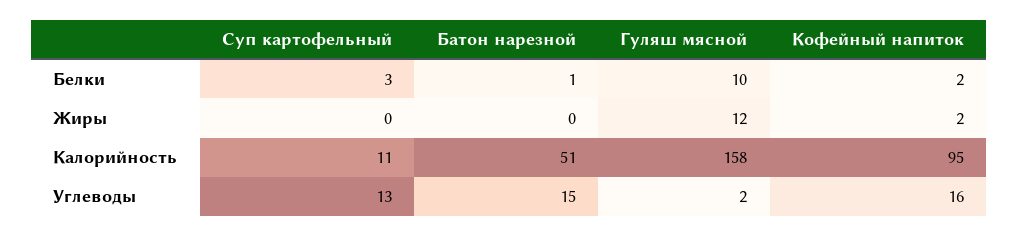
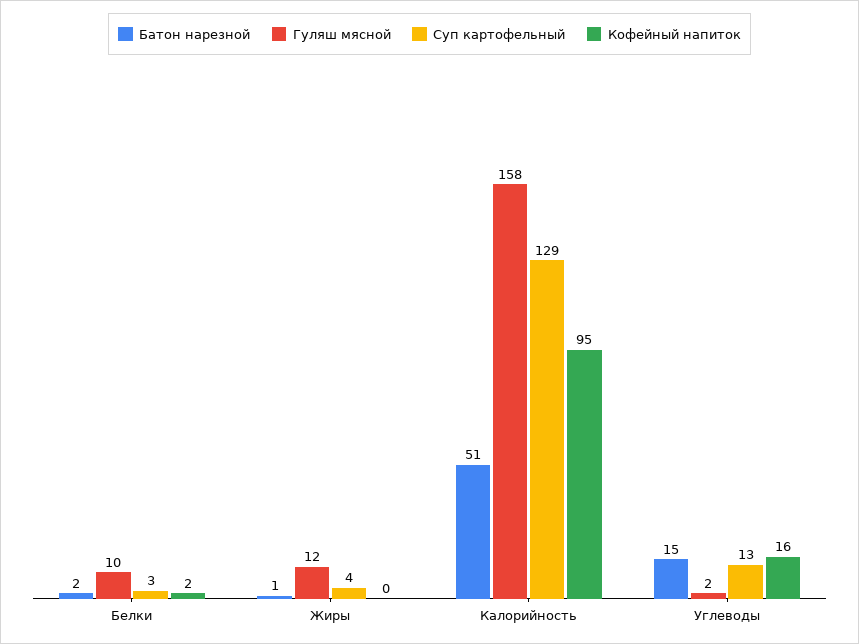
Батон нарезной, Белки: 1 -> 2
Суп картофельный, Жиры: 0 -> 4
Батон нарезной, Жиры: 0 -> 1
Кофейный напиток, Жиры: 2 -> 0
Суп картофельный, Калорийность: 11 -> 129

